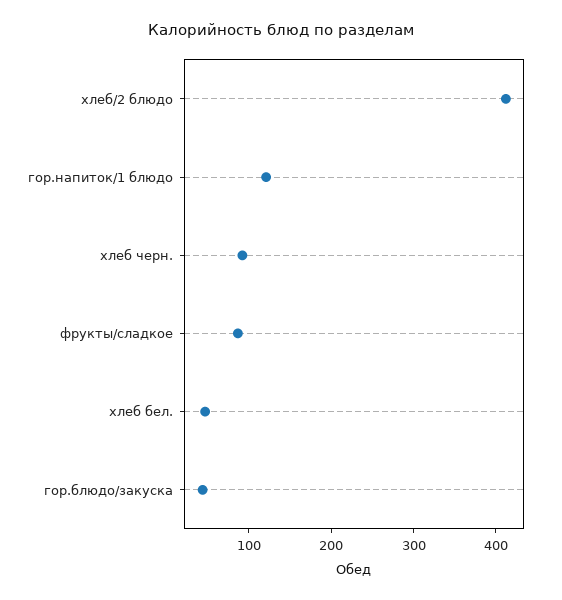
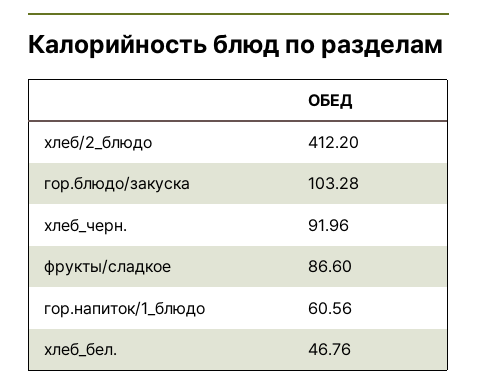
гор.напиток/1 блюдо: 120 -> 60.56
гор.блюдо/закуска: 40 -> 103.28

